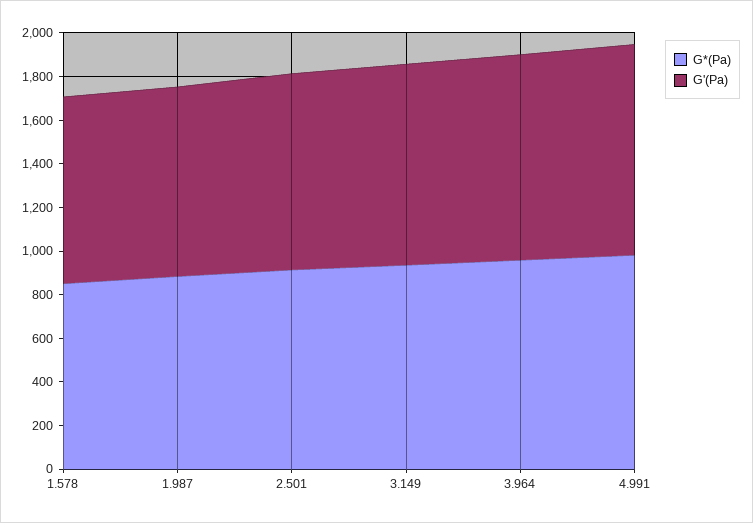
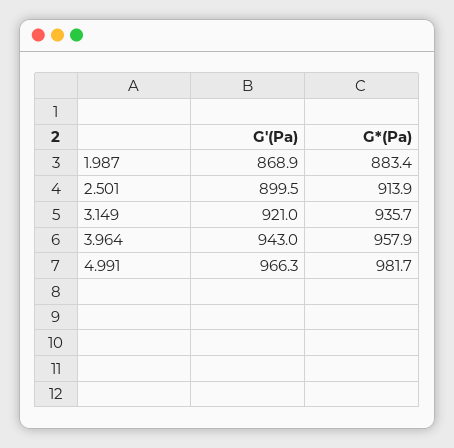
G*(Pa), 1.578: 850 -> none
G'(Pa), 1.578: 850 -> none

